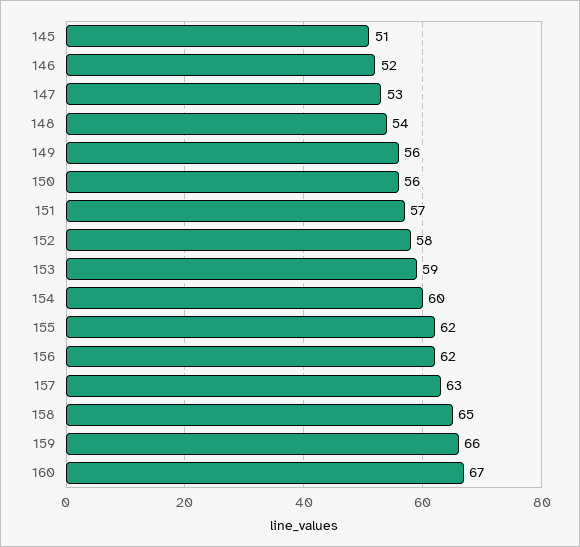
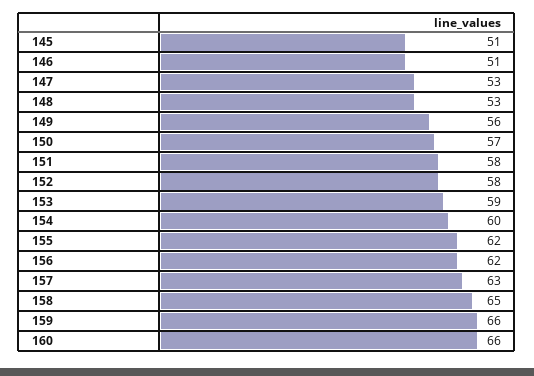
146: 52 -> 51
148: 54 -> 53
150: 56 -> 57
151: 57 -> 58
160: 67 -> 66

